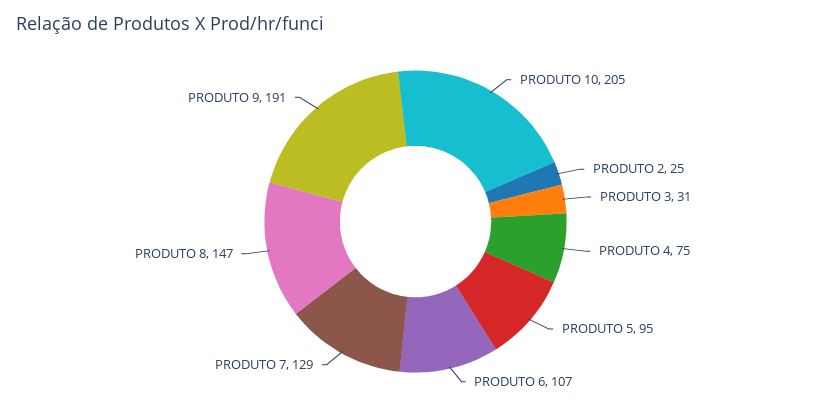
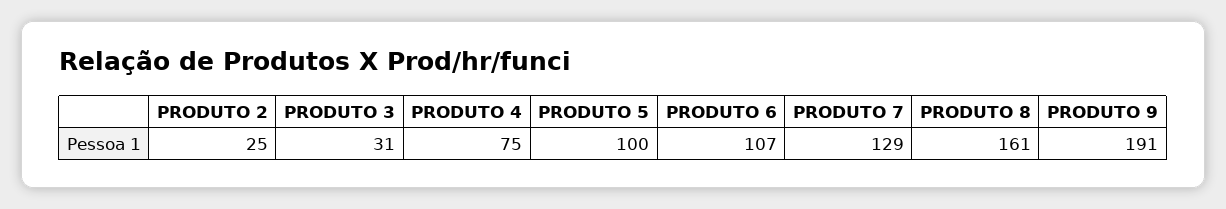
PRODUTO 10: 205 -> none
PRODUTO 5: 95 -> 100
PRODUTO 8: 147 -> 161

